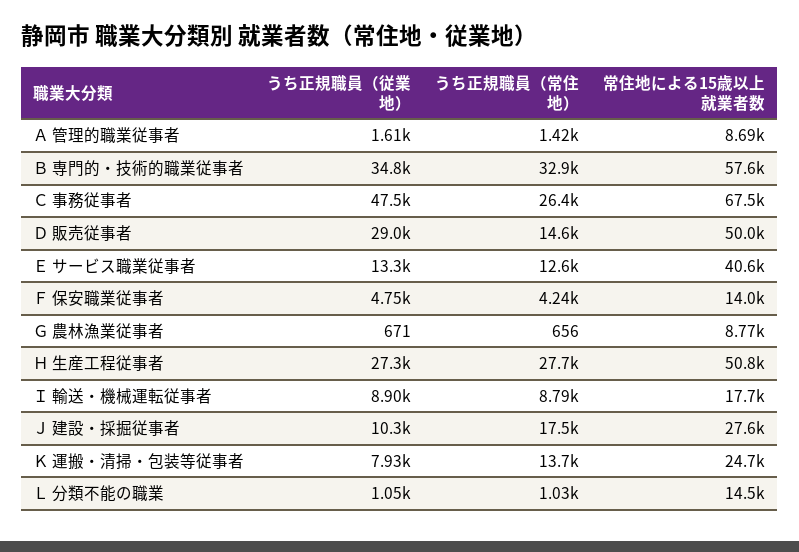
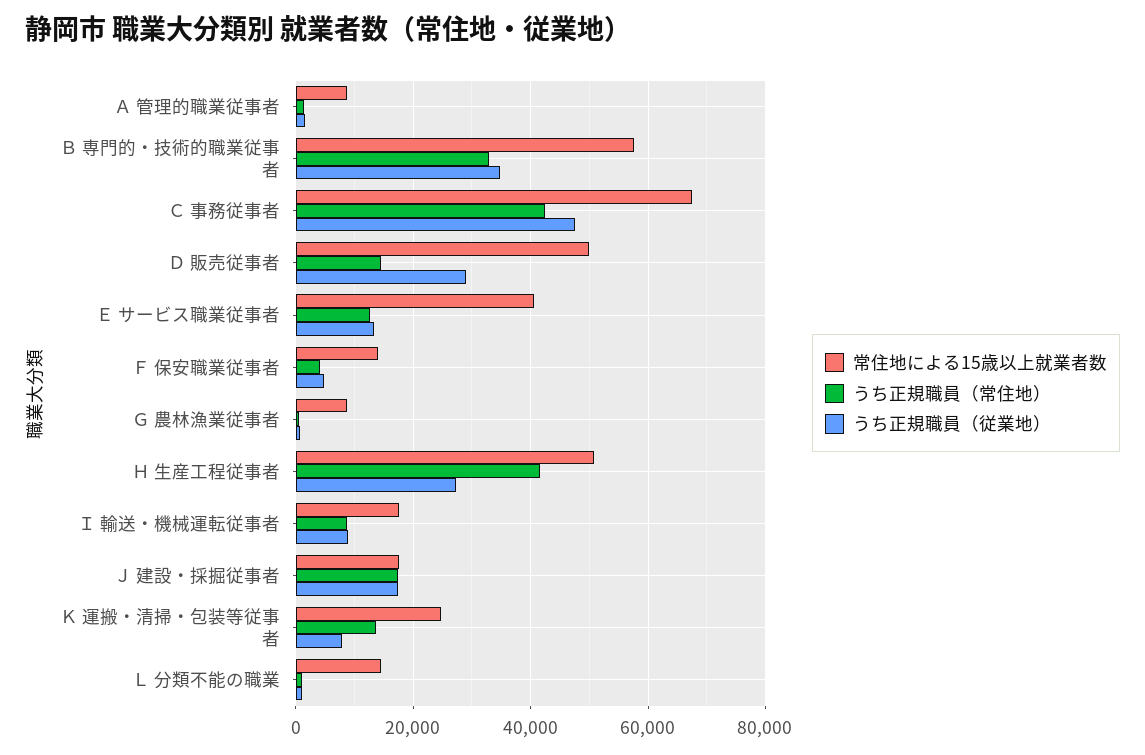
うち正規職員（常住地）, Ｃ 事務従事者: 26400 -> 42000
うち正規職員（常住地）, Ｈ 生産工程従事者: 27700 -> 42000
うち正規職員（従業地）, Ｊ 建設・採掘従事者: 10300 -> 18000
常住地による15歳以上就業者数, Ｊ 建設・採掘従事者: 27600 -> 18000

